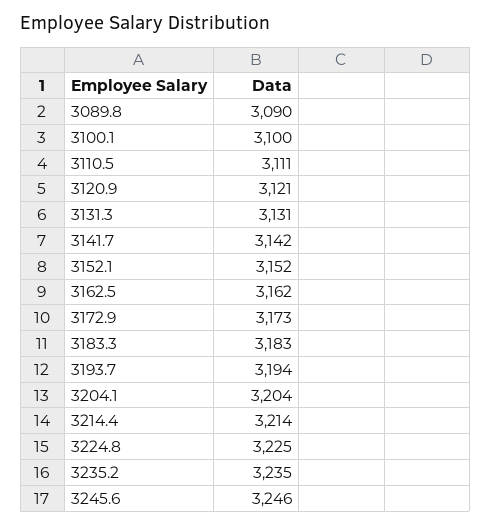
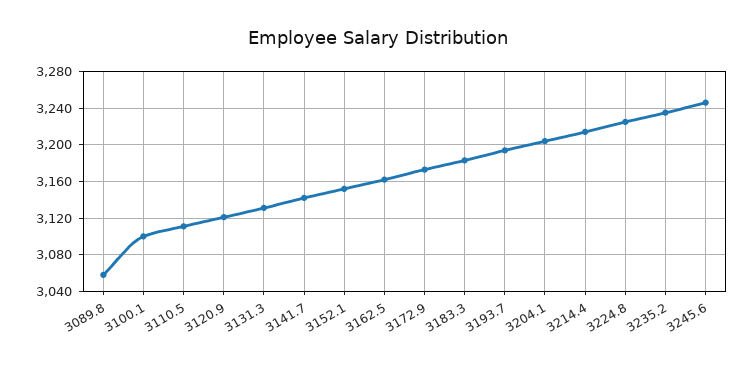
3089.8: 3090 -> 3060

